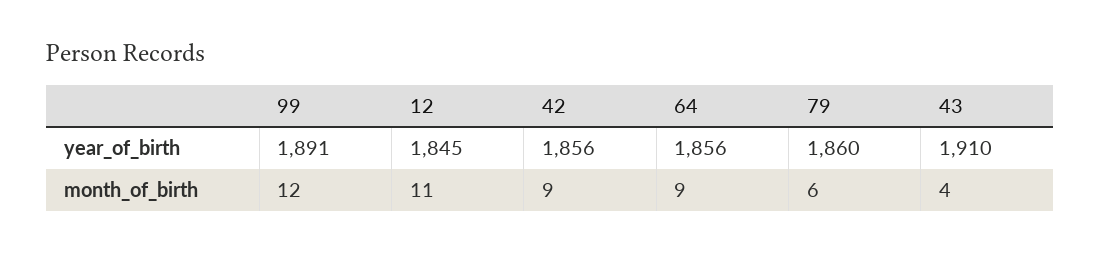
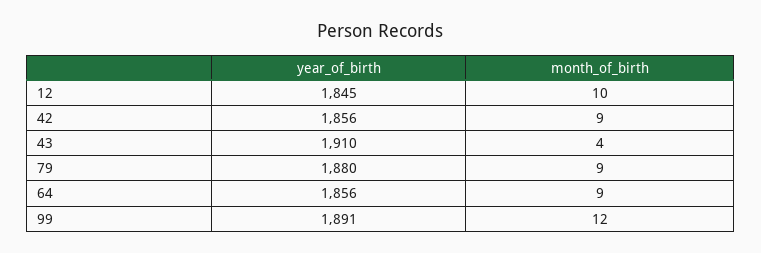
79, year_of_birth: 1860 -> 1880
12, month_of_birth: 11 -> 10
79, month_of_birth: 6 -> 9

